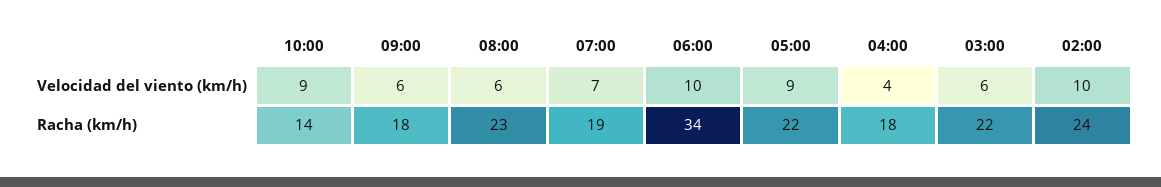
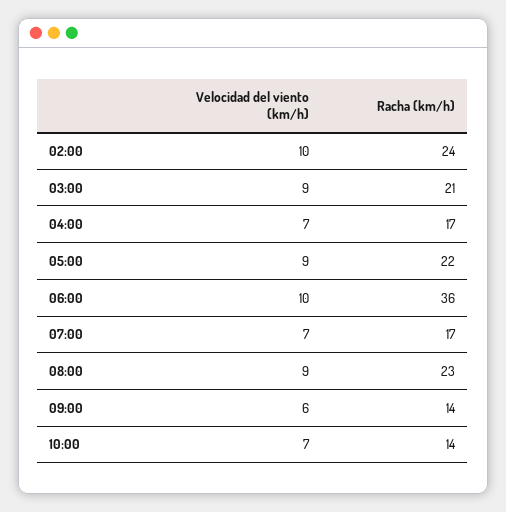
10:00, Velocidad del viento (km/h): 9 -> 7
08:00, Velocidad del viento (km/h): 6 -> 9
04:00, Velocidad del viento (km/h): 4 -> 7
03:00, Velocidad del viento (km/h): 6 -> 9
09:00, Racha (km/h): 18 -> 14
07:00, Racha (km/h): 19 -> 17
06:00, Racha (km/h): 34 -> 36
04:00, Racha (km/h): 18 -> 17
03:00, Racha (km/h): 22 -> 21

